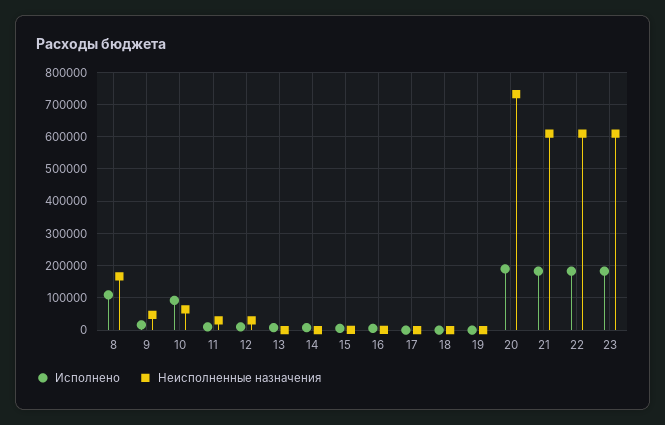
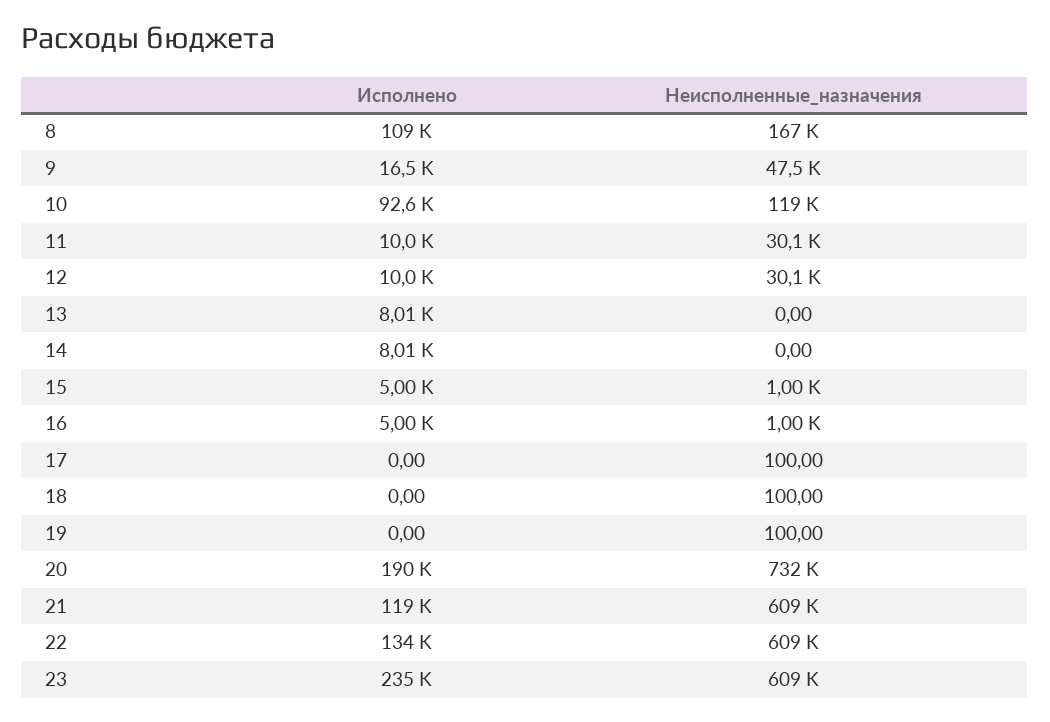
Неисполненные назначения, 10: 60000 -> 119000
Исполнено, 21: 180000 -> 119000
Исполнено, 22: 180000 -> 134000
Исполнено, 23: 180000 -> 235000

